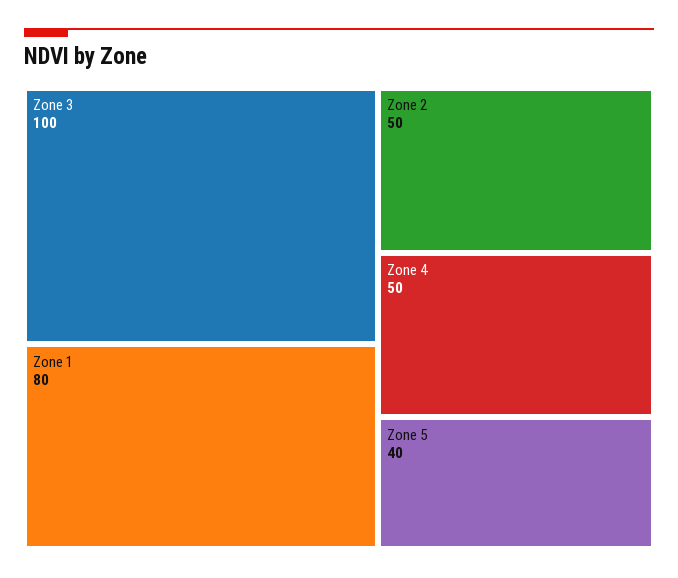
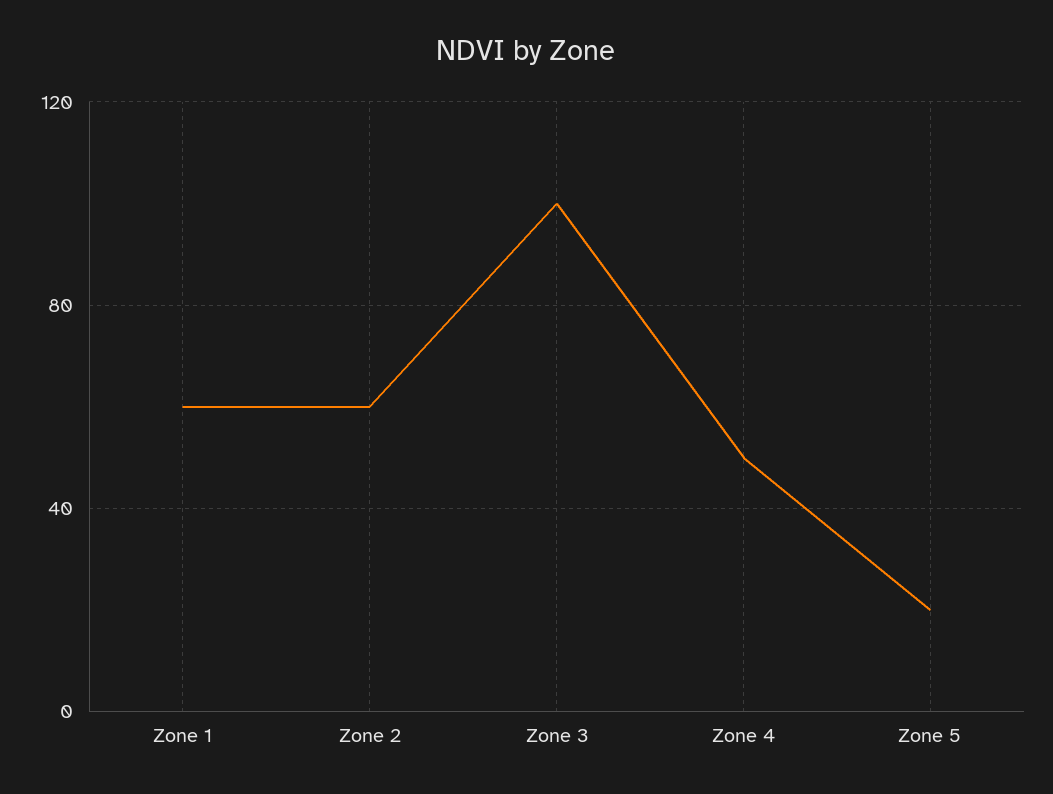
Zone 1: 80 -> 60
Zone 2: 50 -> 60
Zone 5: 40 -> 20

